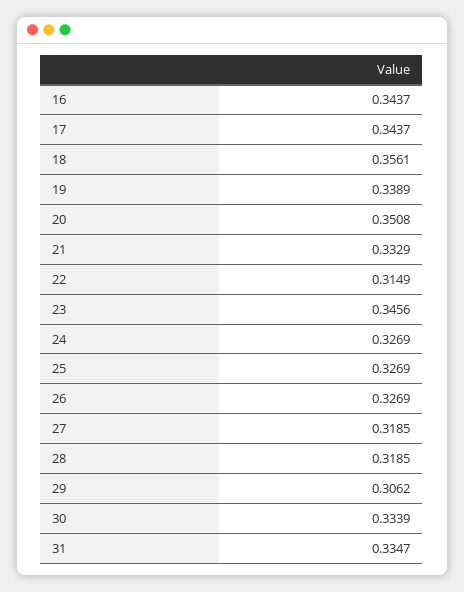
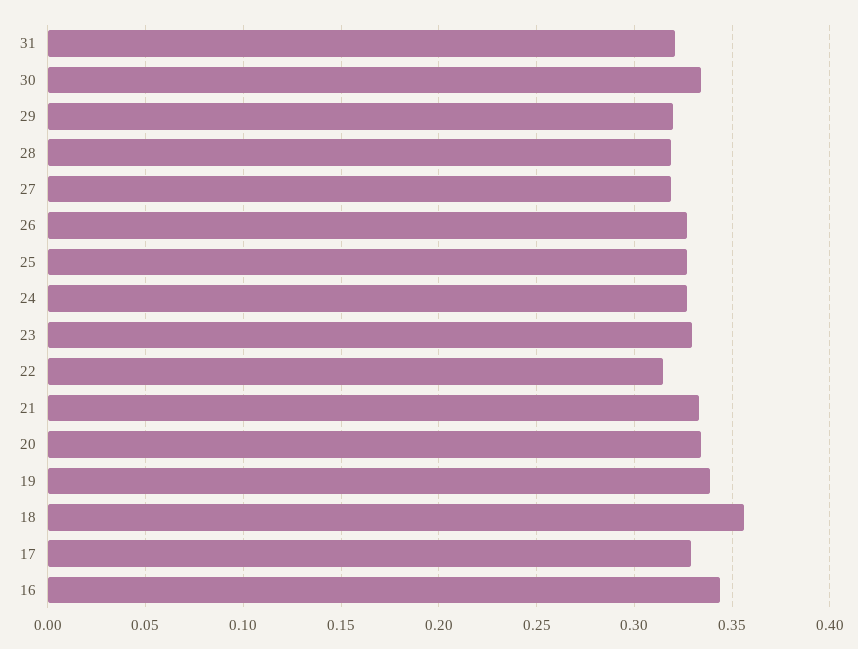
17: 0.3437 -> 0.33
20: 0.3508 -> 0.335
23: 0.3456 -> 0.33
29: 0.3062 -> 0.32
31: 0.3347 -> 0.32

